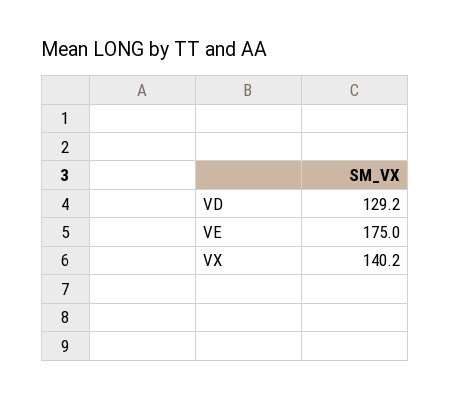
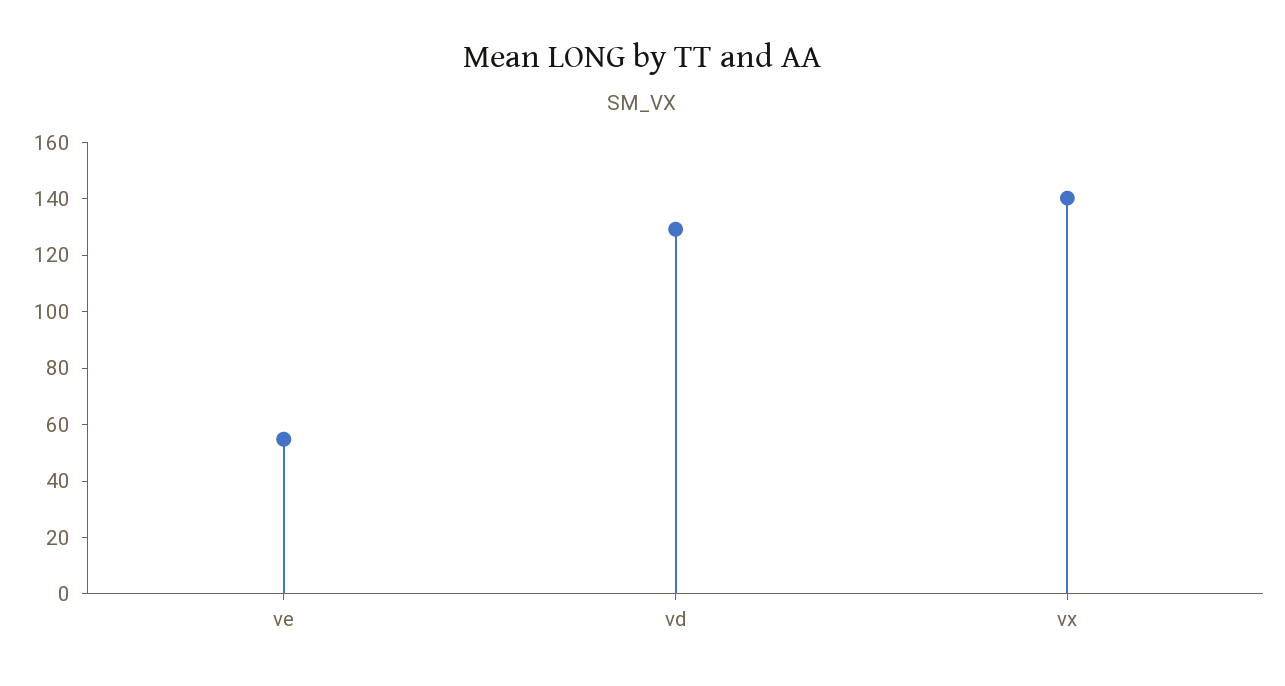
VE: 175 -> 55

